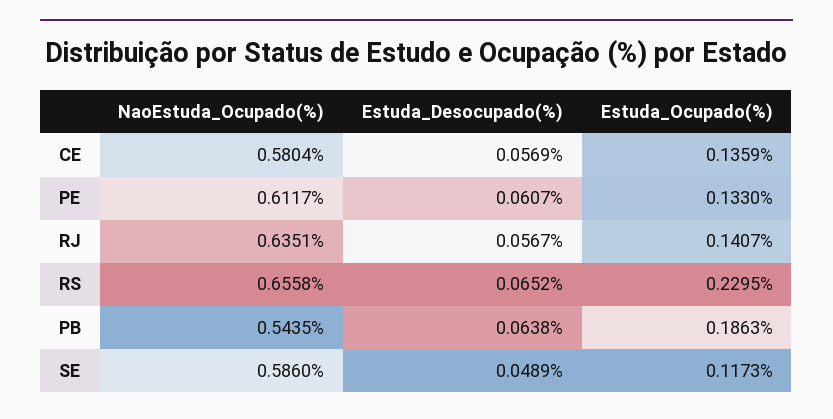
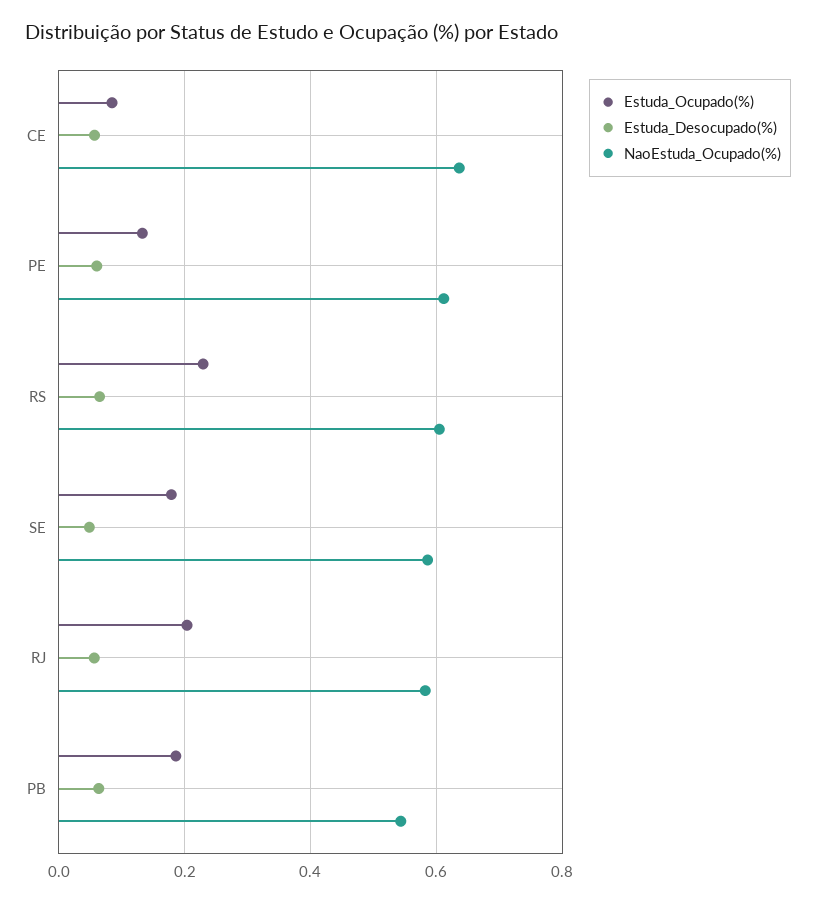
NaoEstuda_Ocupado(%), CE: 0.5804 -> 0.64
Estuda_Ocupado(%), CE: 0.1359 -> 0.08
NaoEstuda_Ocupado(%), RJ: 0.6351 -> 0.58
Estuda_Ocupado(%), RJ: 0.1407 -> 0.2
NaoEstuda_Ocupado(%), RS: 0.6558 -> 0.6
Estuda_Ocupado(%), SE: 0.1173 -> 0.18

